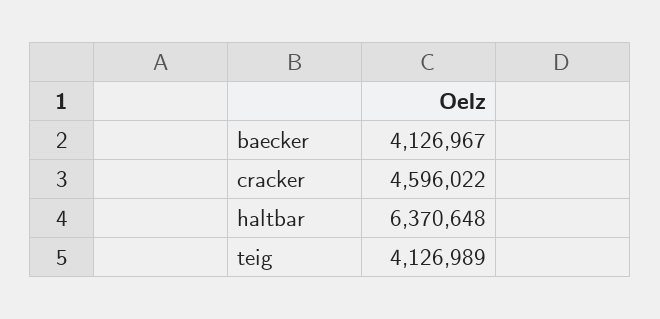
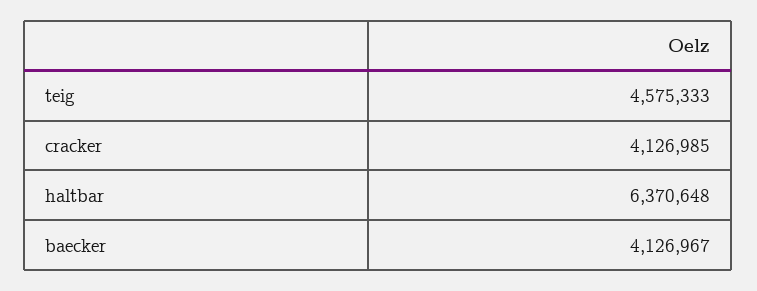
cracker: 4596022 -> 4126985
teig: 4126989 -> 4575333

